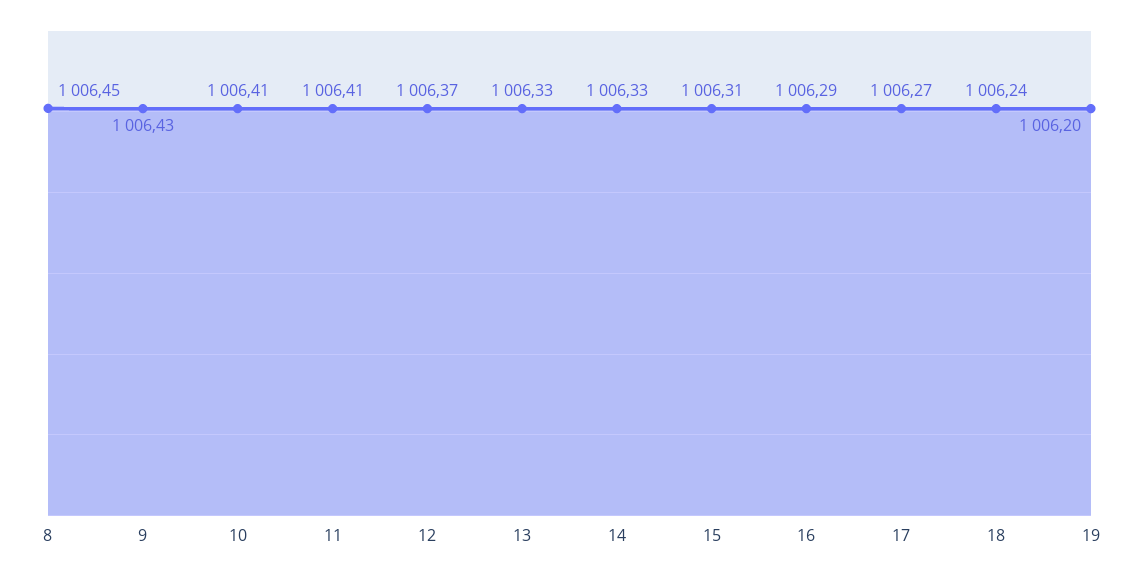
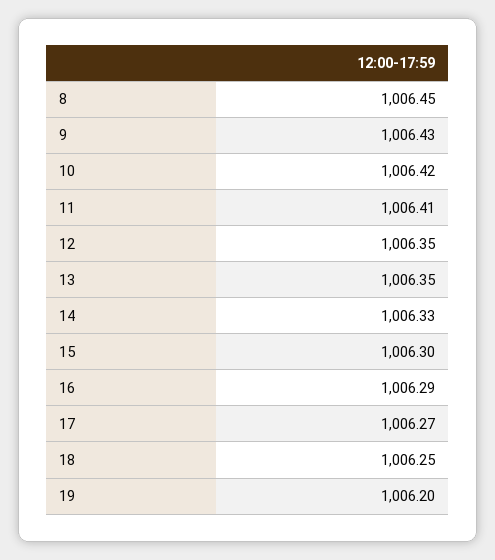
10: 1006.41 -> 1006.42
12: 1006.37 -> 1006.35
13: 1006.33 -> 1006.35
15: 1006.31 -> 1006.3
18: 1006.24 -> 1006.25

